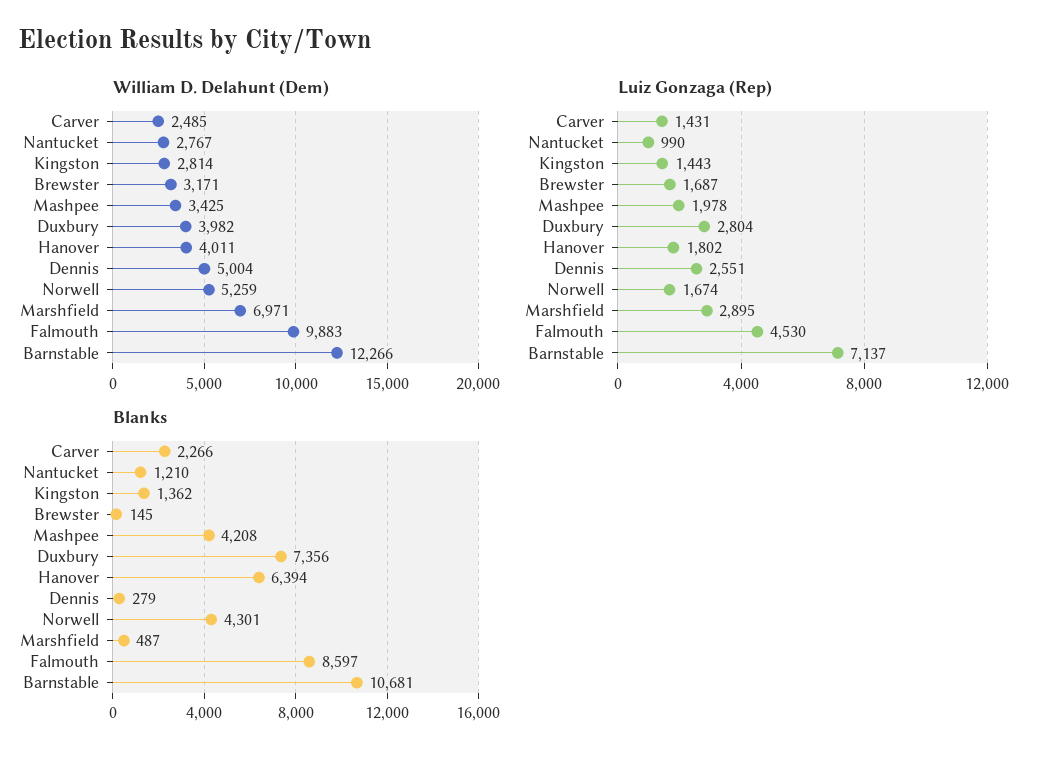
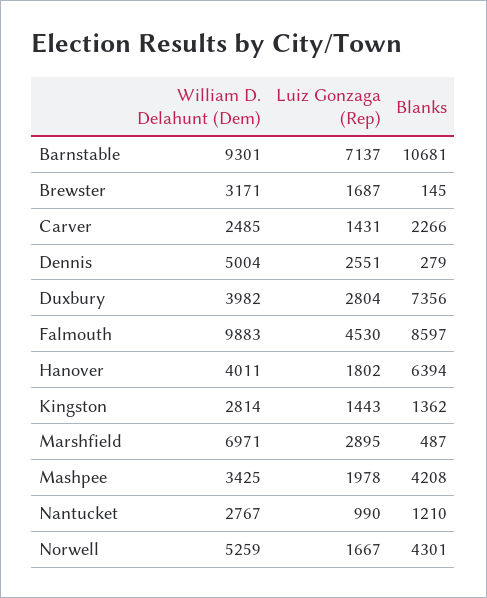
William D. Delahunt (Dem), Barnstable: 12266 -> 9301
Luiz Gonzaga (Rep), Norwell: 1674 -> 1667

